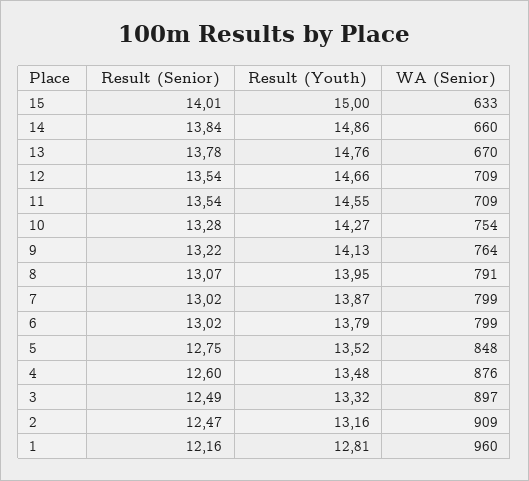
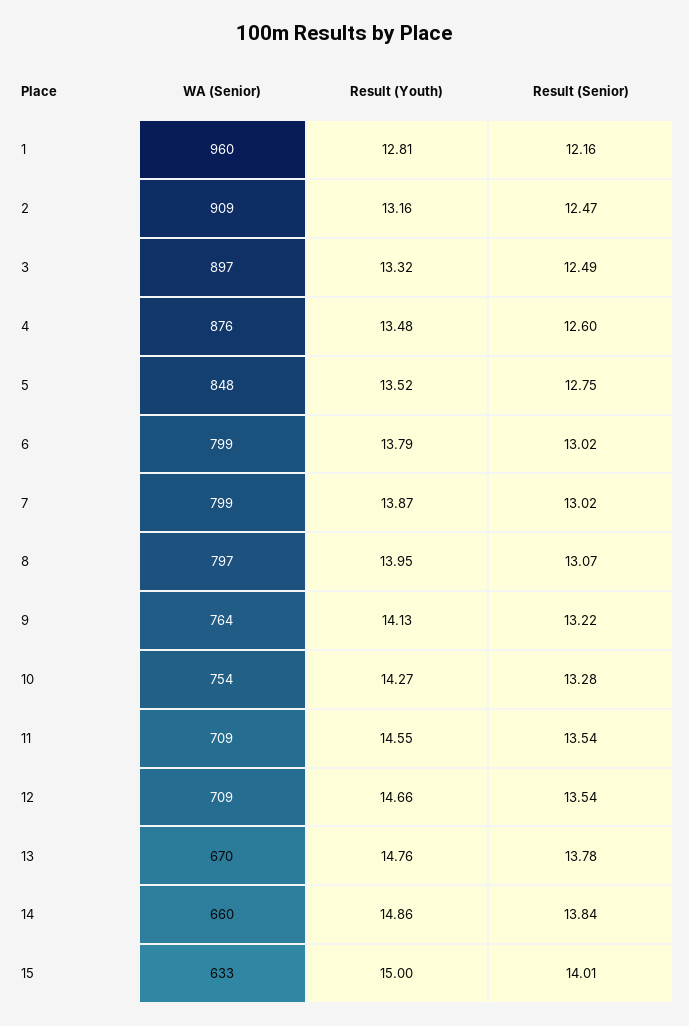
WA (Senior), 8: 791 -> 797

